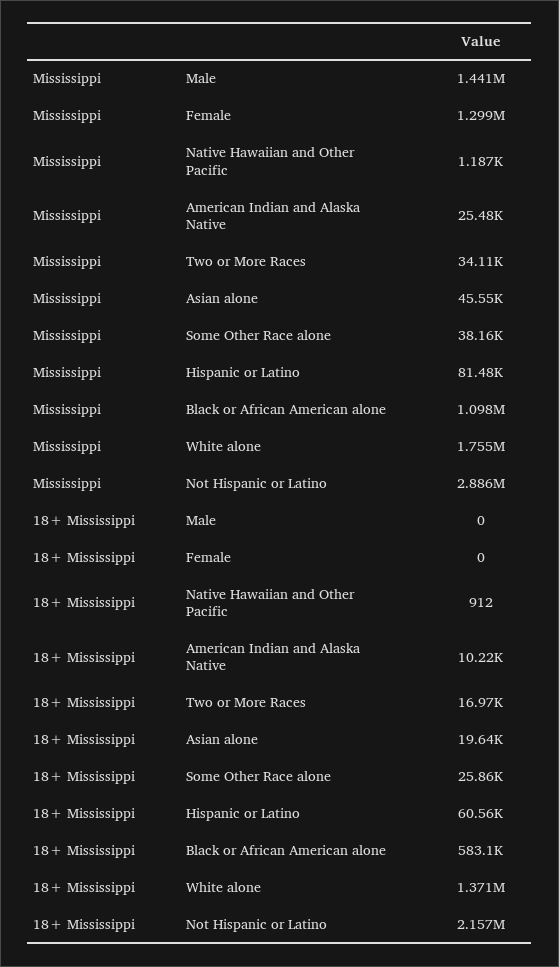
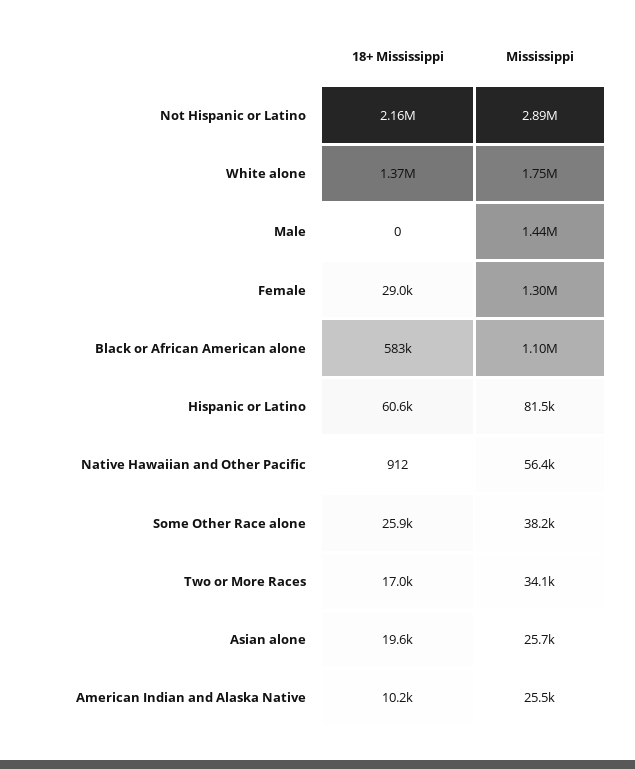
Mississippi, Native Hawaiian and Other Pacific: 1187 -> 56400
Mississippi, Asian alone: 45550 -> 25700
18+ Mississippi, Female: 0 -> 29000

